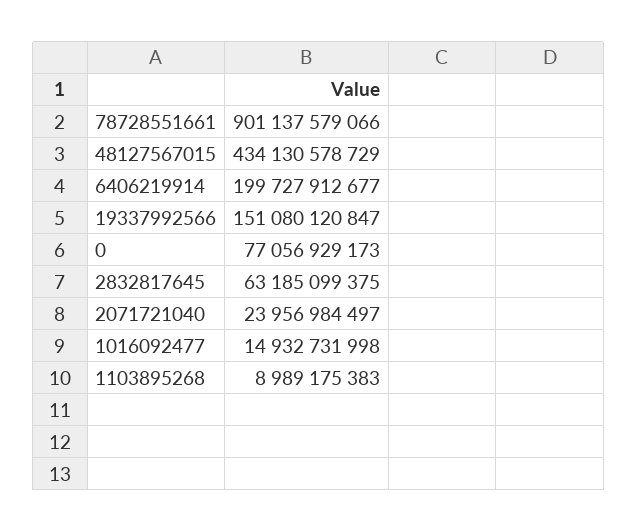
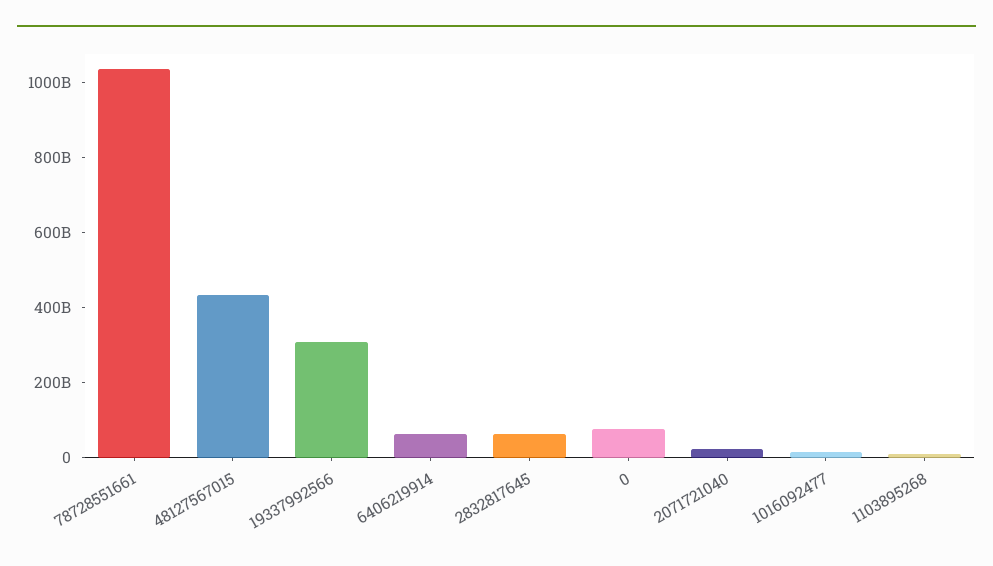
78728551661: 901137579066 -> 1050000000000
6406219914: 199727912677 -> 50000000000
19337992566: 151080120847 -> 300000000000

